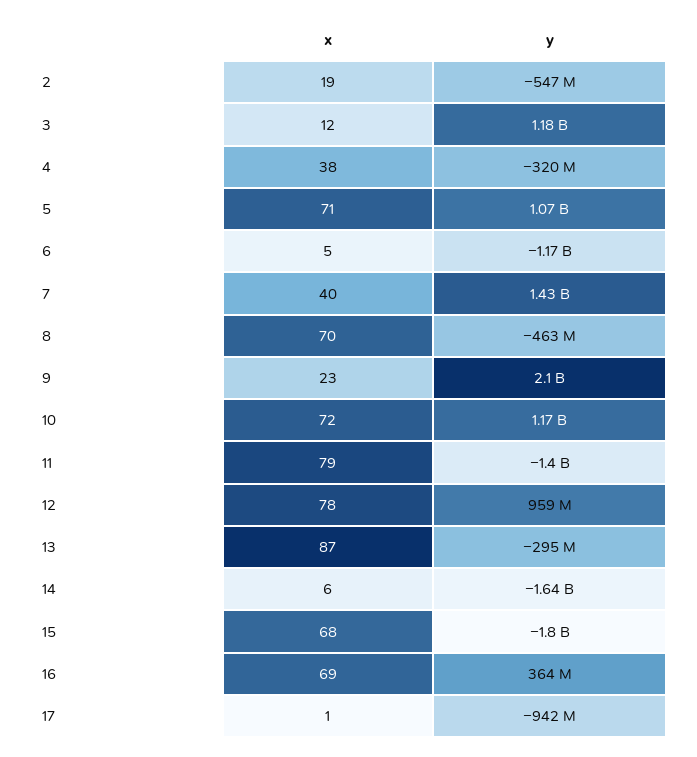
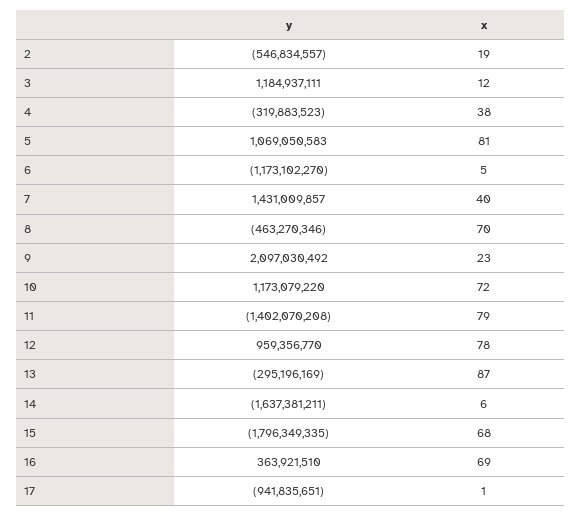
x, 5: 71 -> 81

